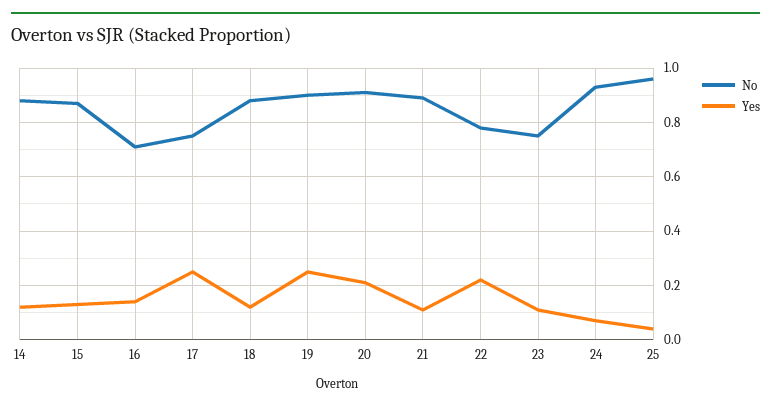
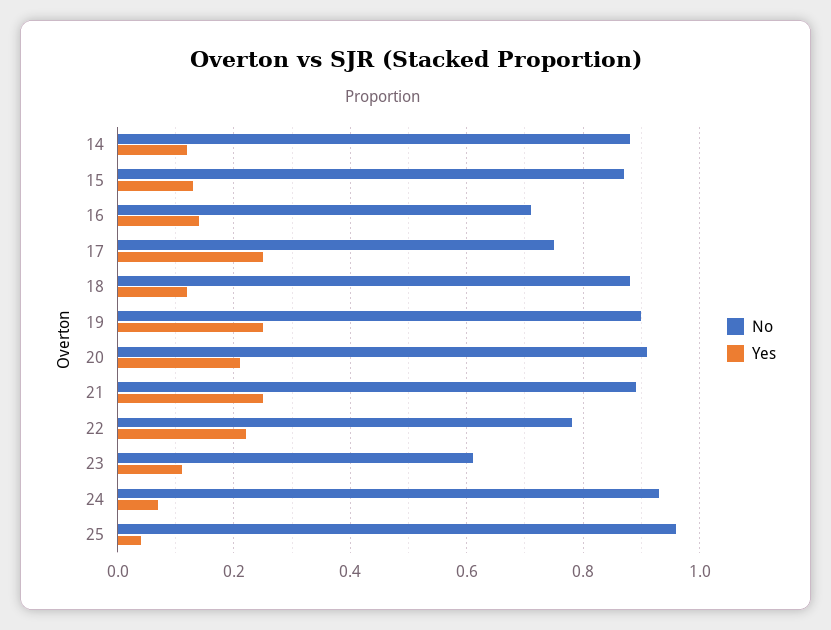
Yes, 21: 0.1 -> 0.25
No, 23: 0.75 -> 0.6

